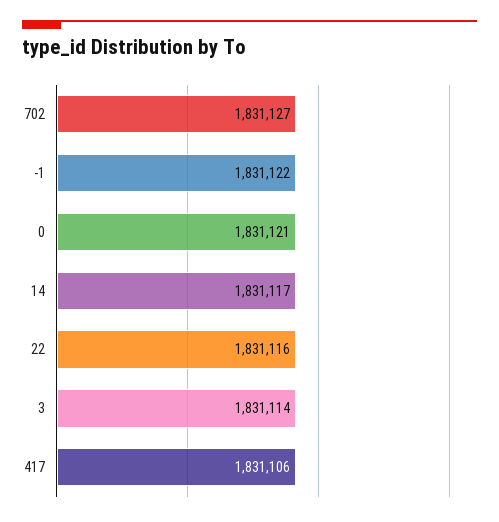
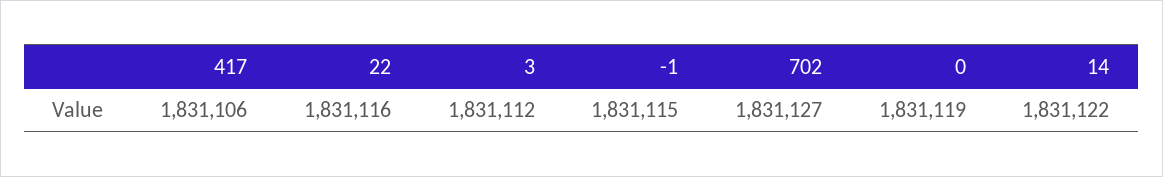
-1: 1831122 -> 1831115
0: 1831121 -> 1831119
14: 1831117 -> 1831122
3: 1831114 -> 1831112

